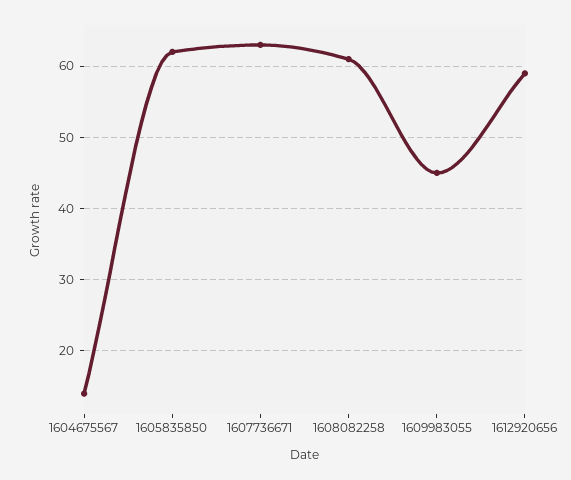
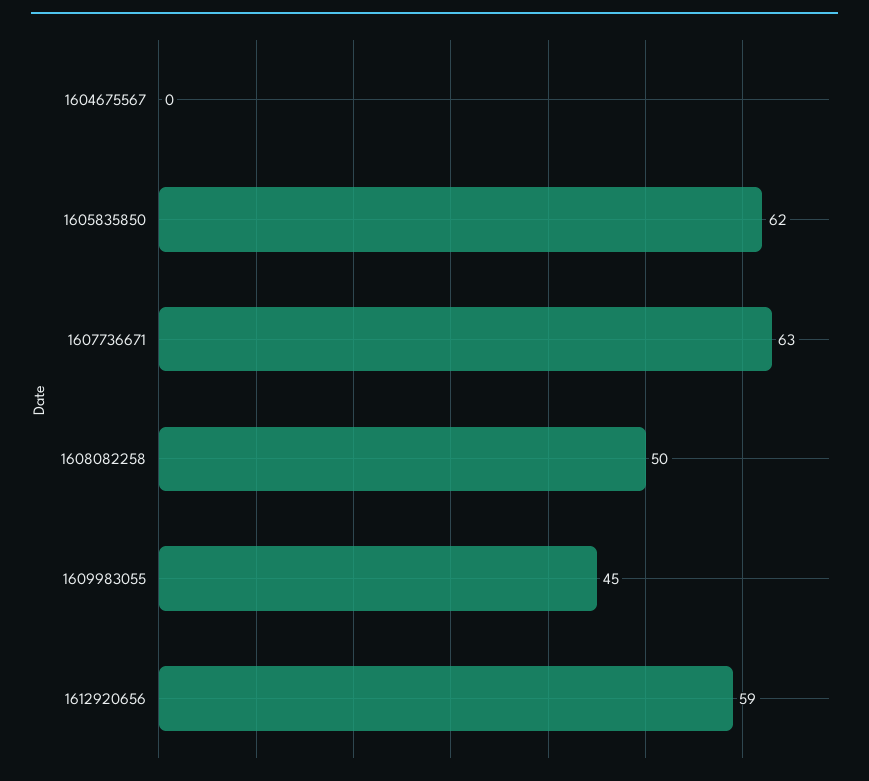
1604675567: 14 -> 0
1608082258: 61 -> 50

